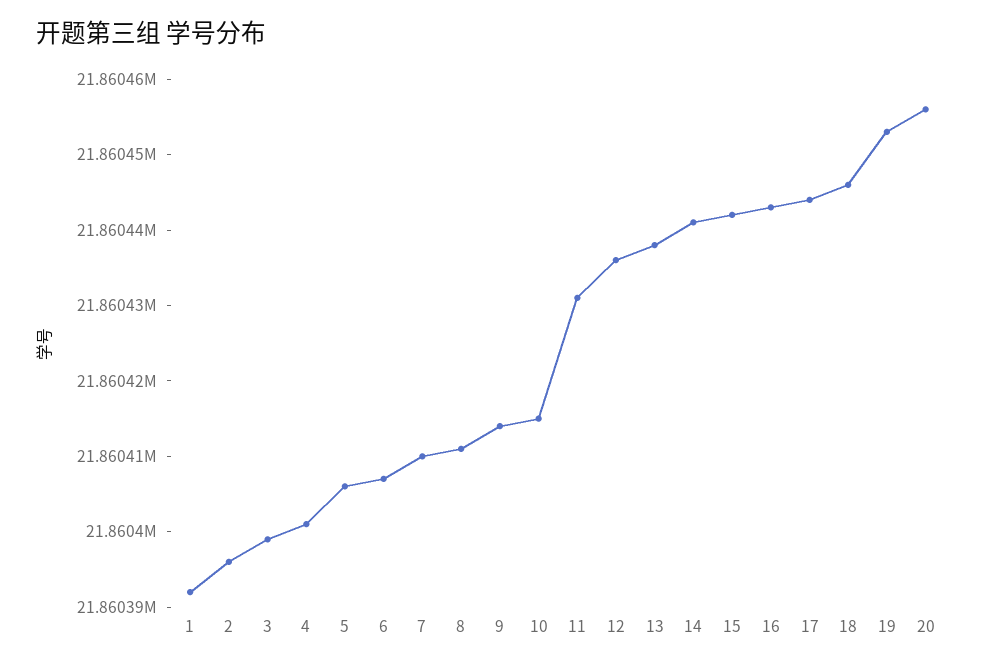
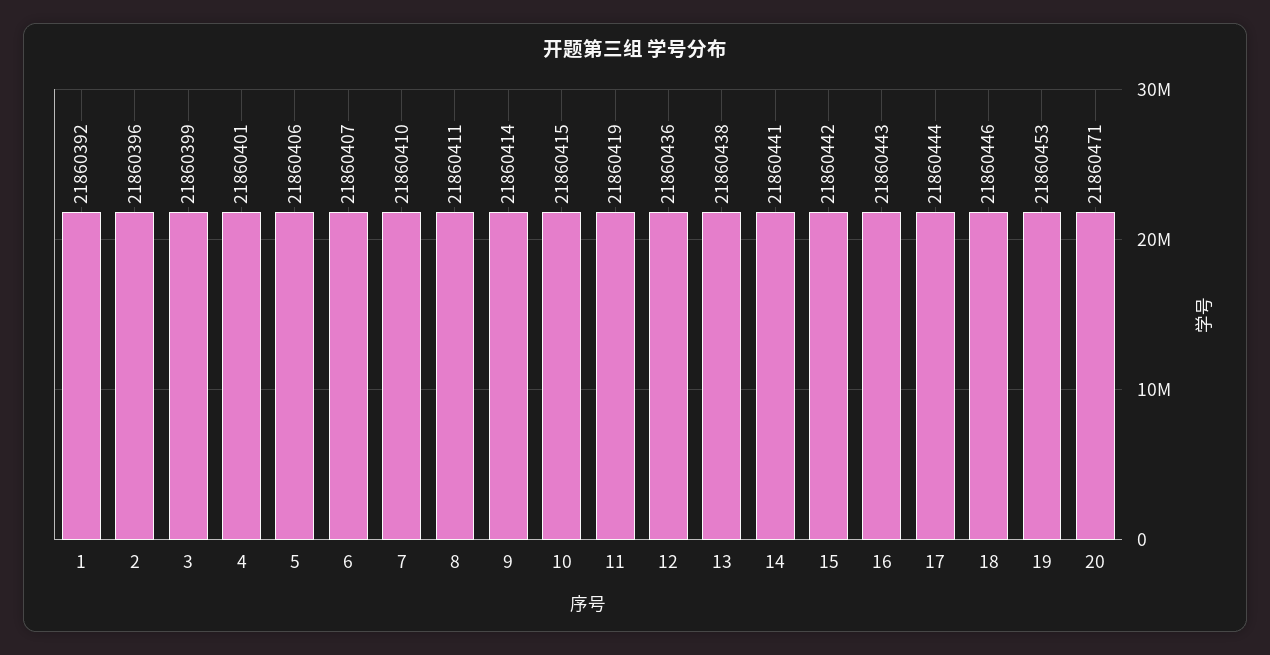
11: 21860430 -> 21860419
20: 21860455 -> 21860471

